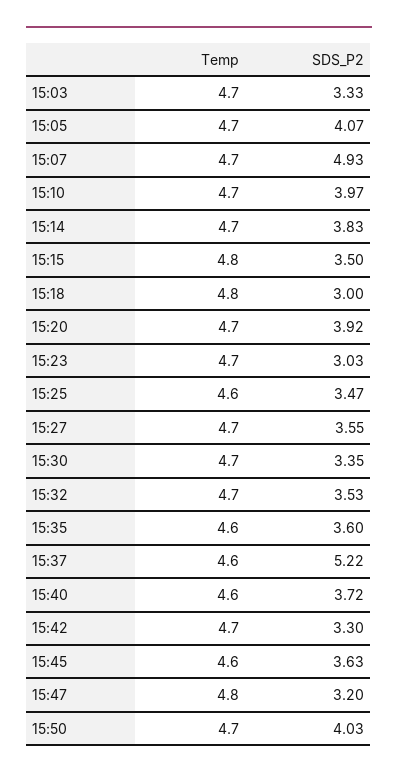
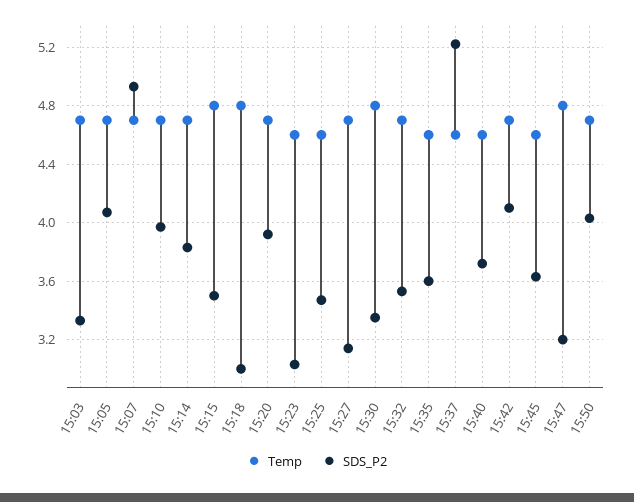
Temp, 15:23: 4.7 -> 4.6
SDS_P2, 15:27: 3.55 -> 3.15
Temp, 15:30: 4.7 -> 4.8
SDS_P2, 15:42: 3.3 -> 4.1

